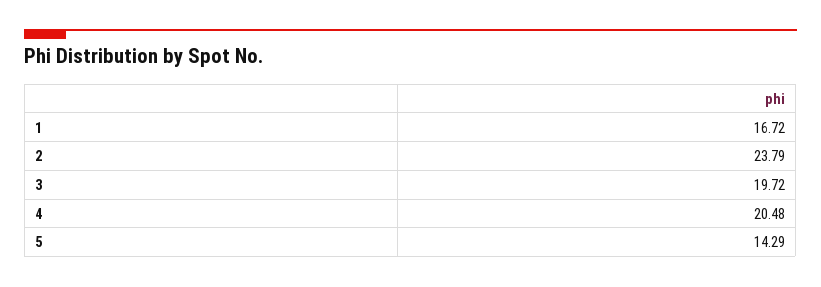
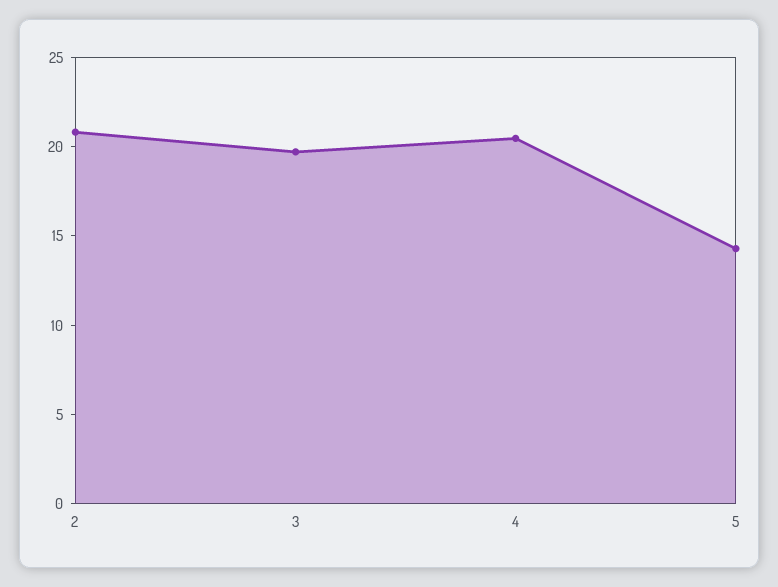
1: 16.72 -> none
2: 23.79 -> 21

